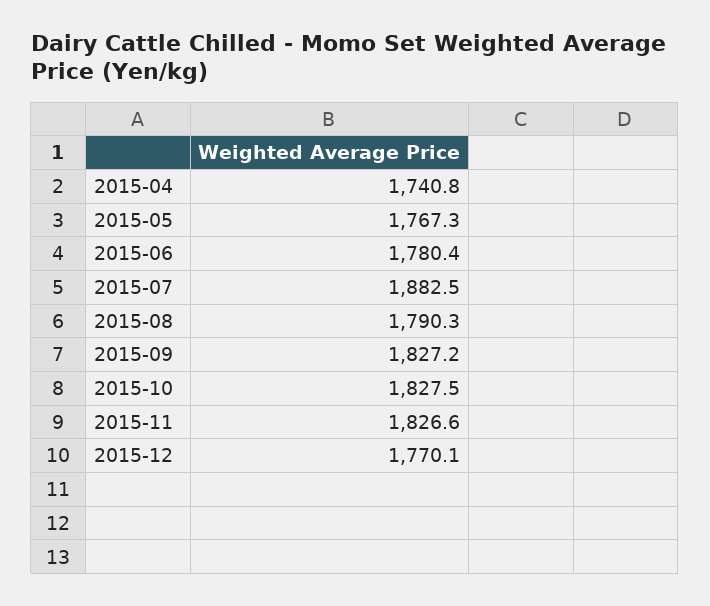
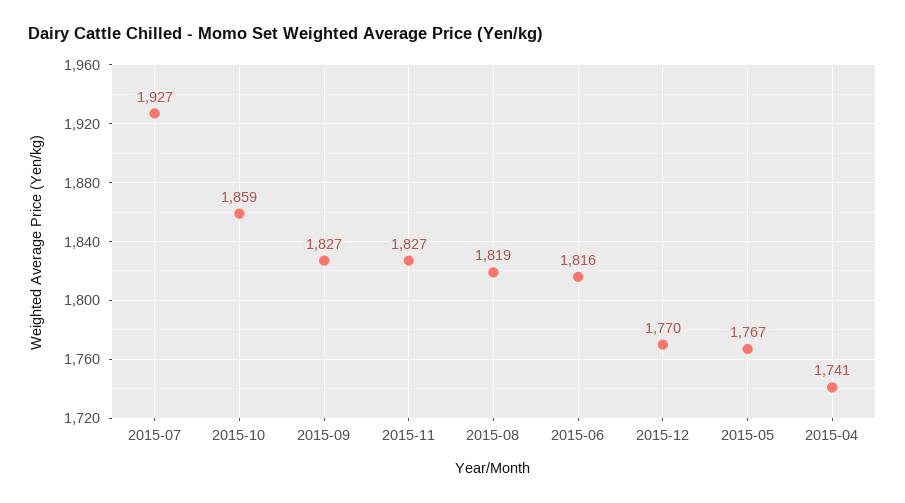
2015-06: 1780.4 -> 1816
2015-07: 1882.5 -> 1927
2015-08: 1790.3 -> 1819
2015-10: 1827.5 -> 1859

